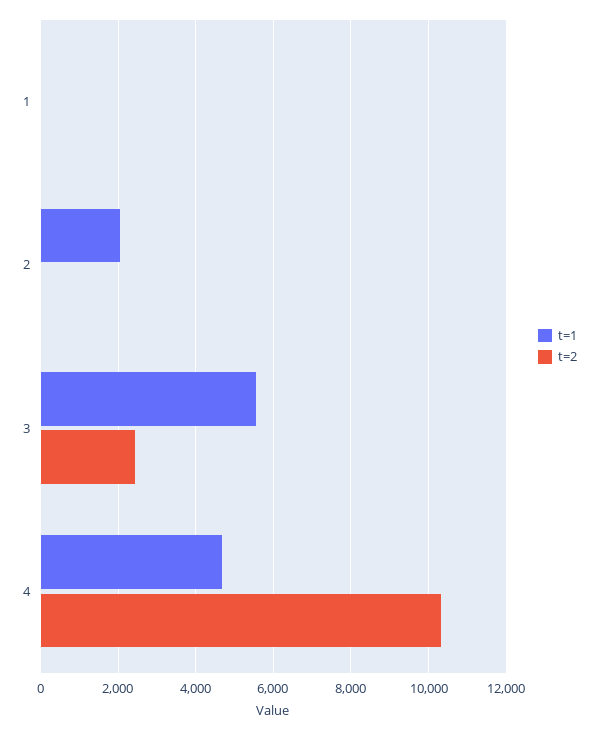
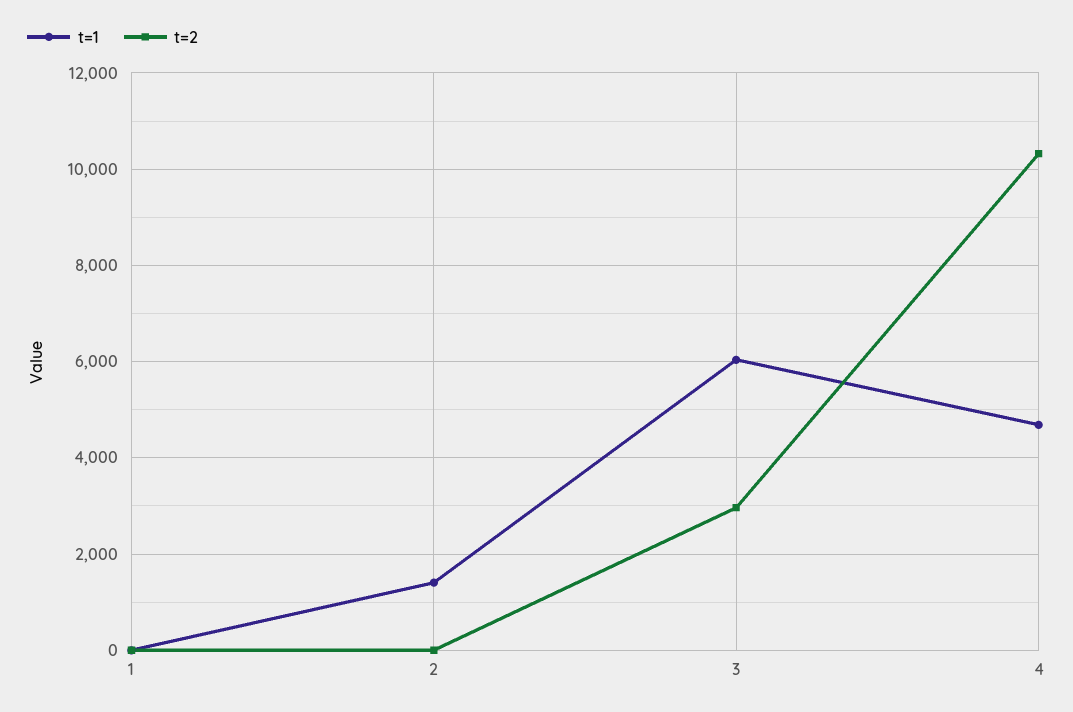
t=1, 2: 2000 -> 1400
t=1, 3: 5600 -> 6000
t=2, 3: 2400 -> 3000

